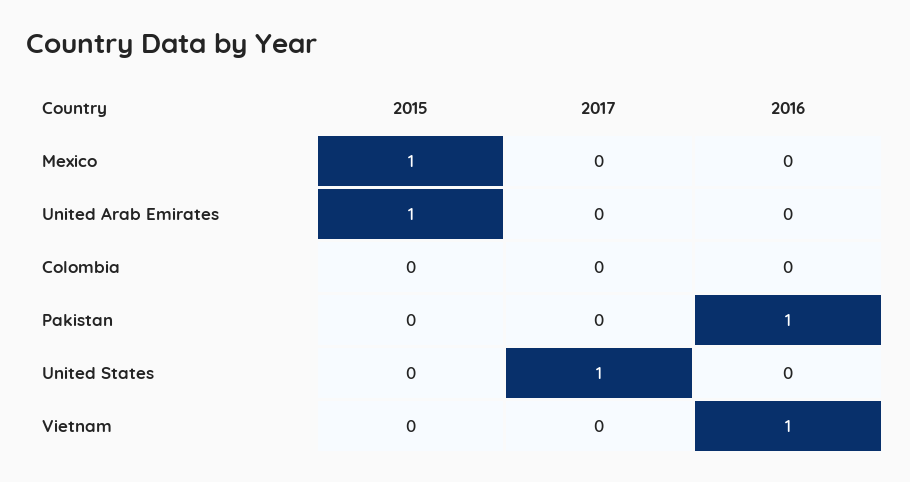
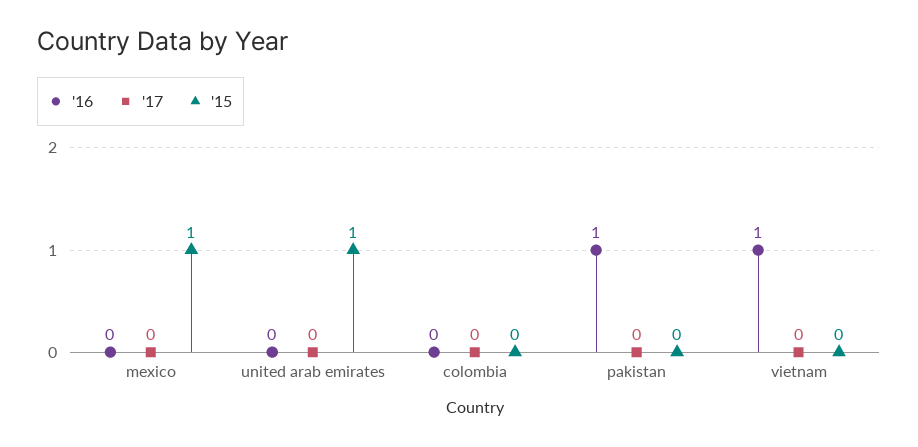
2015, United States: 0 -> none
2017, United States: 1 -> none
2016, United States: 0 -> none

